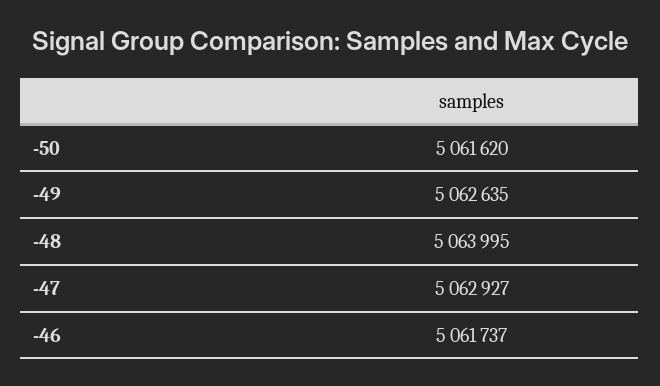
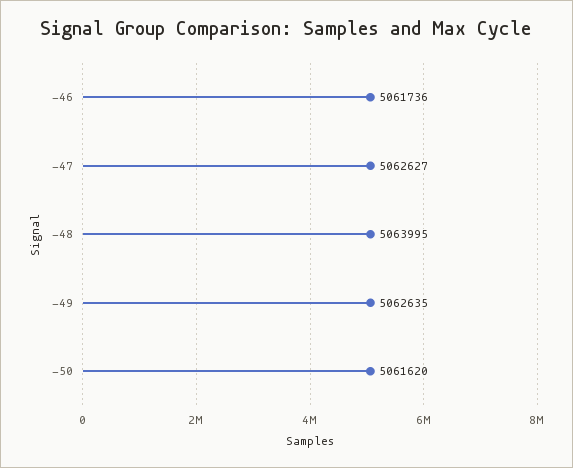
-47: 5062927 -> 5062627
-46: 5061737 -> 5061736

